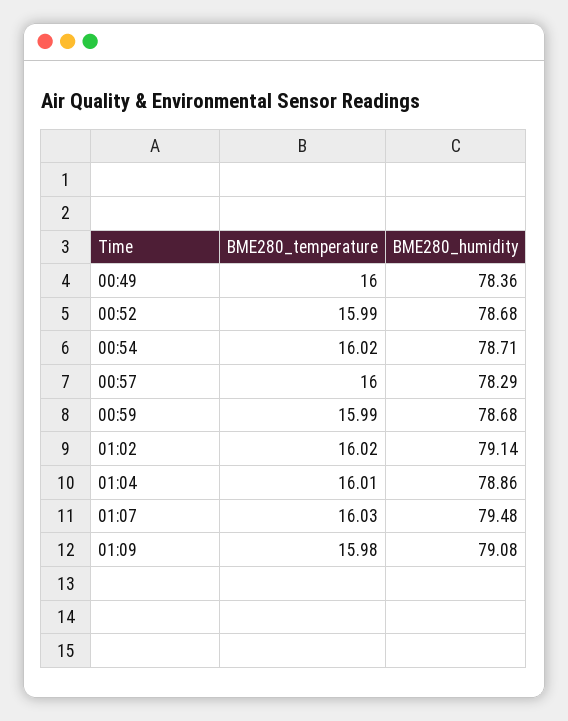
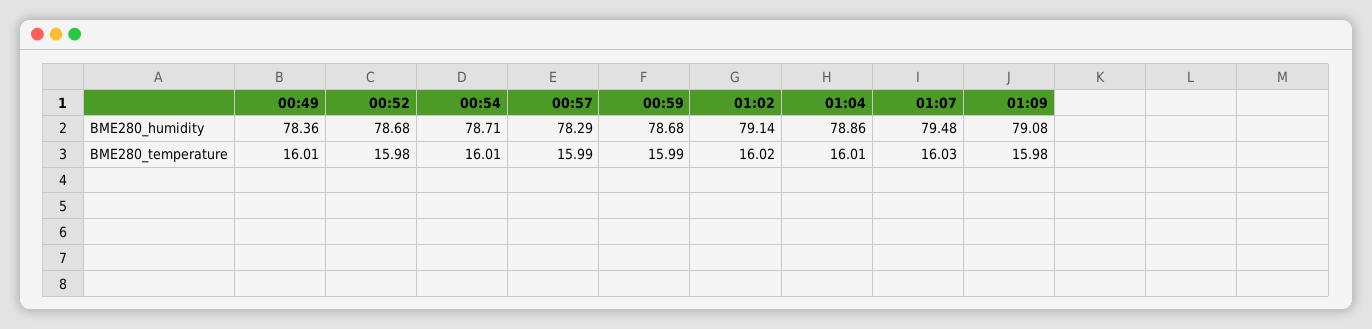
BME280_temperature, 00:49: 16 -> 16.01
BME280_temperature, 00:52: 15.99 -> 15.98
BME280_temperature, 00:54: 16.02 -> 16.01
BME280_temperature, 00:57: 16 -> 15.99

